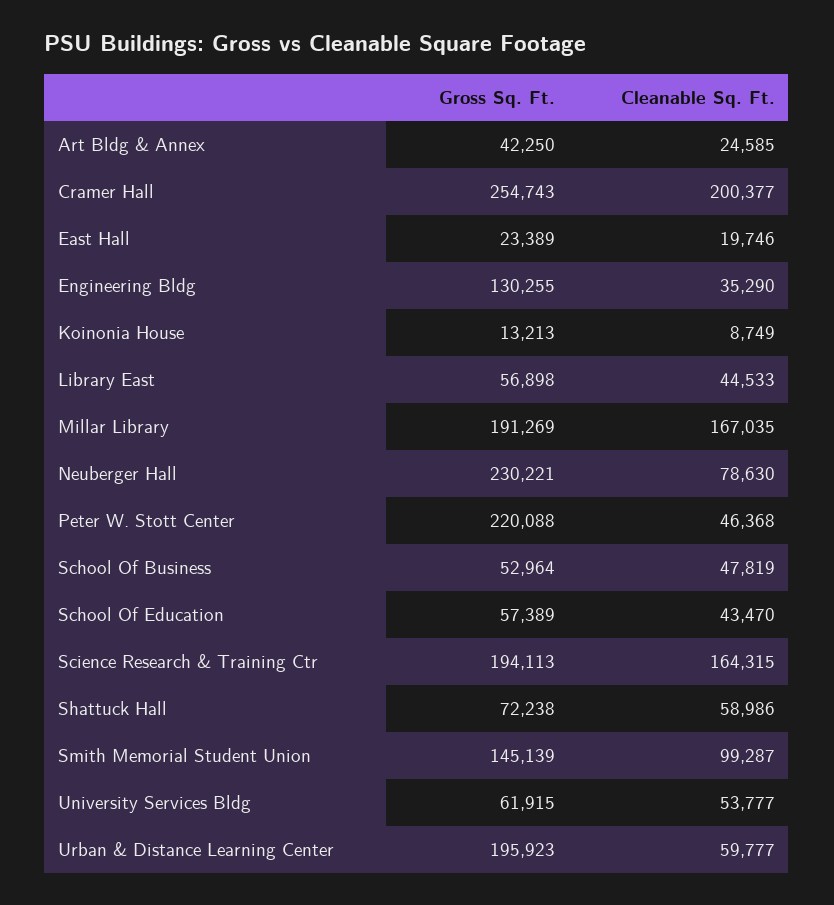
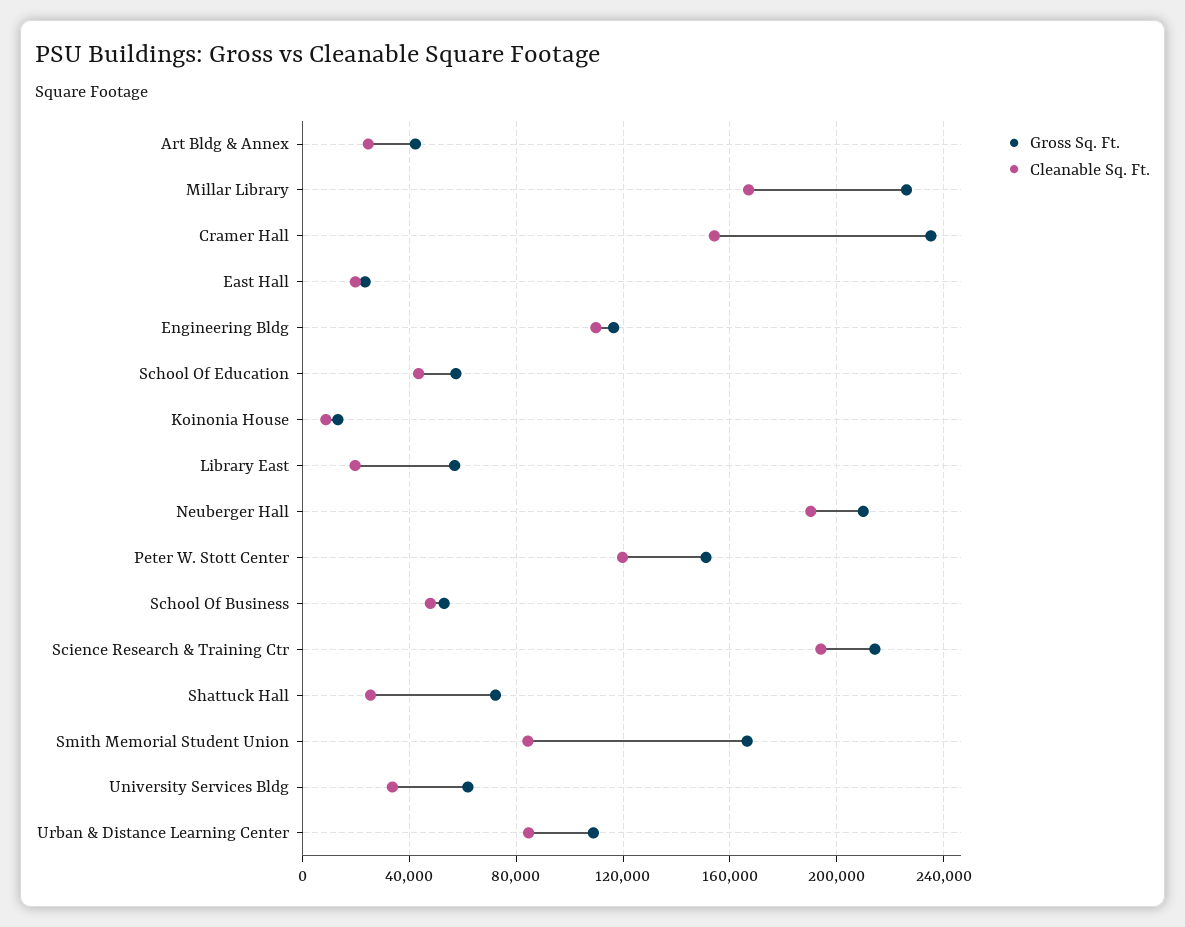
Gross Sq. Ft., Cramer Hall: 254743 -> 235000
Cleanable Sq. Ft., Cramer Hall: 200377 -> 155000
Gross Sq. Ft., Engineering Bldg: 130255 -> 115000
Cleanable Sq. Ft., Engineering Bldg: 35290 -> 110000
Cleanable Sq. Ft., Library East: 44533 -> 20000
Gross Sq. Ft., Millar Library: 191269 -> 225000
Gross Sq. Ft., Neuberger Hall: 230221 -> 210000
Cleanable Sq. Ft., Neuberger Hall: 78630 -> 190000
Gross Sq. Ft., Peter W. Stott Center: 220088 -> 150000
Cleanable Sq. Ft., Peter W. Stott Center: 46368 -> 120000
Gross Sq. Ft., Science Research & Training Ctr: 194113 -> 215000
Cleanable Sq. Ft., Science Research & Training Ctr: 164315 -> 195000
Cleanable Sq. Ft., Shattuck Hall: 58986 -> 25000
Gross Sq. Ft., Smith Memorial Student Union: 145139 -> 165000
Cleanable Sq. Ft., Smith Memorial Student Union: 99287 -> 85000
Cleanable Sq. Ft., University Services Bldg: 53777 -> 35000
Gross Sq. Ft., Urban & Distance Learning Center: 195923 -> 110000
Cleanable Sq. Ft., Urban & Distance Learning Center: 59777 -> 85000

